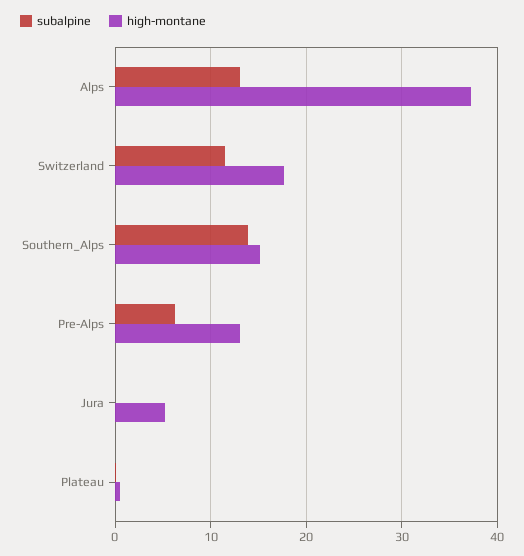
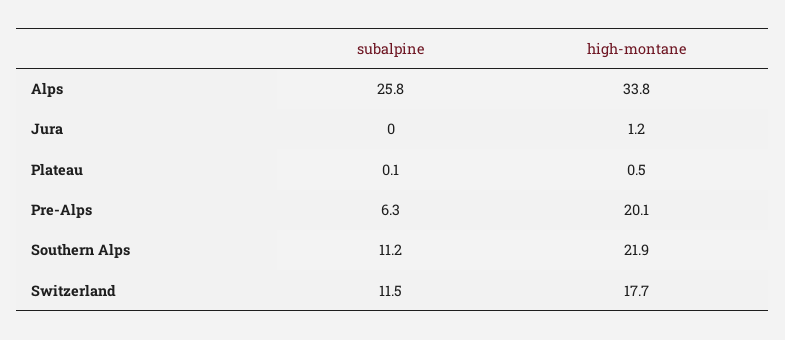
subalpine, Alps: 13 -> 25.8
high-montane, Alps: 37 -> 33.8
subalpine, Southern_Alps: 14 -> 11.2
high-montane, Southern_Alps: 15 -> 21.9
high-montane, Pre-Alps: 13 -> 20.1
high-montane, Jura: 5 -> 1.2

